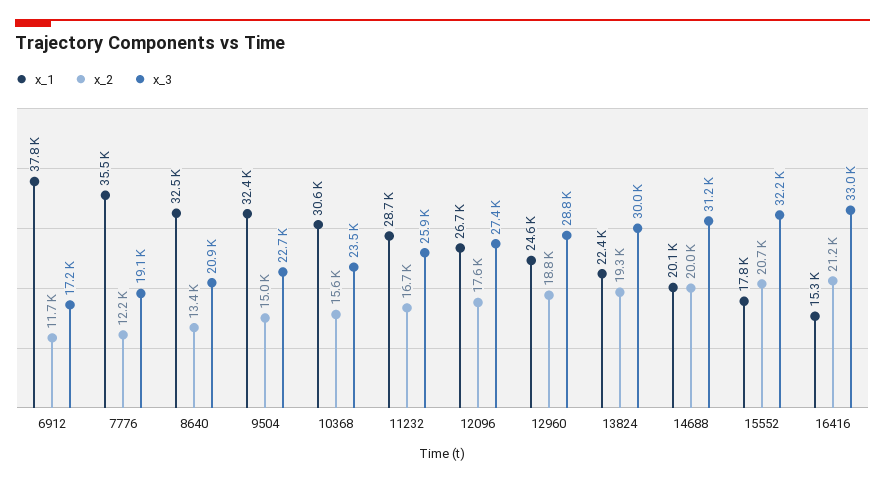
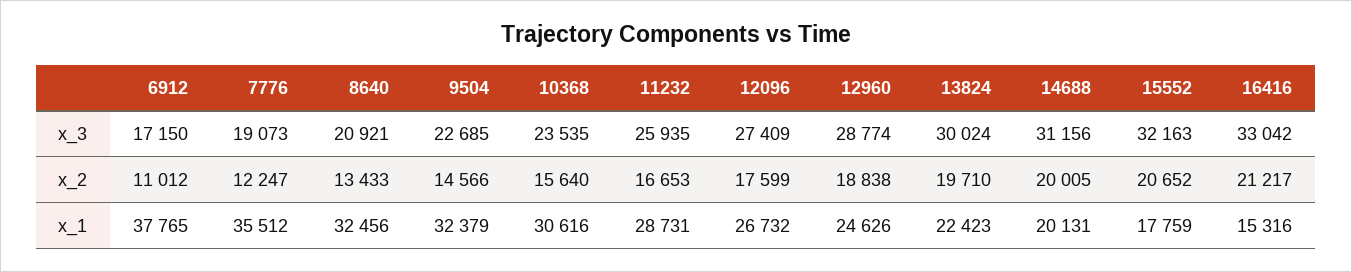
x_2, 6912: 11700 -> 11012
x_2, 9504: 15000 -> 14566
x_2, 13824: 19300 -> 19710

